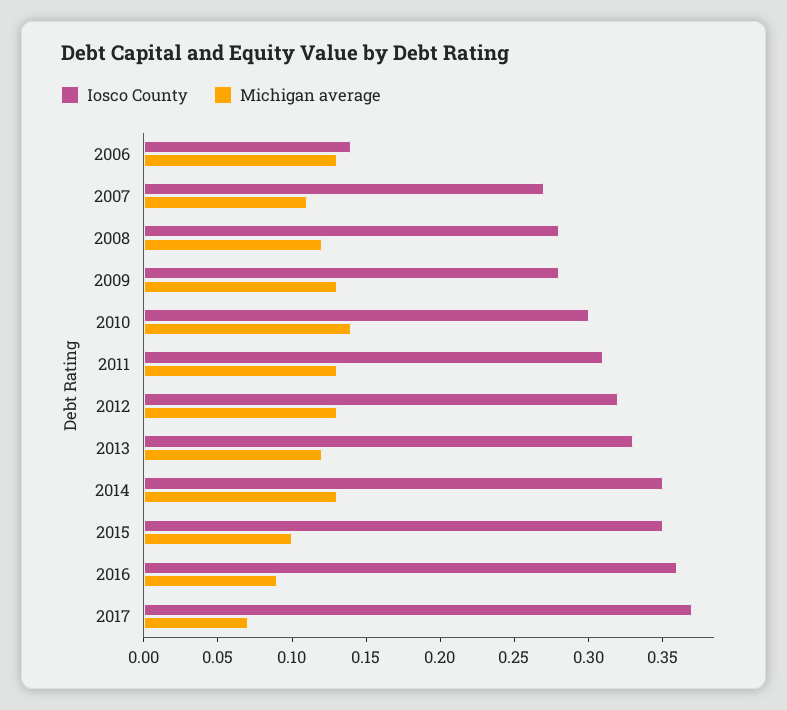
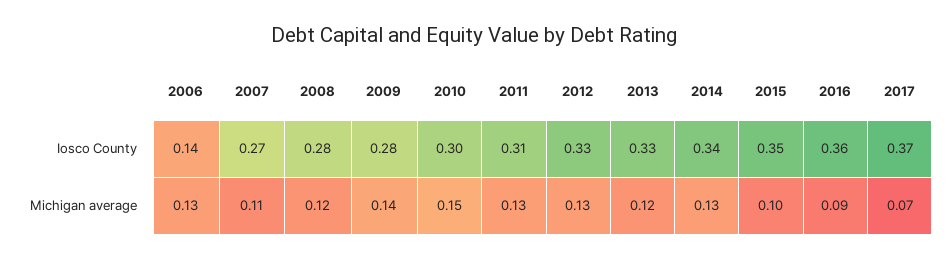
Michigan average, 2009: 0.13 -> 0.14
Michigan average, 2010: 0.14 -> 0.15
Iosco County, 2012: 0.32 -> 0.33
Iosco County, 2014: 0.35 -> 0.34

